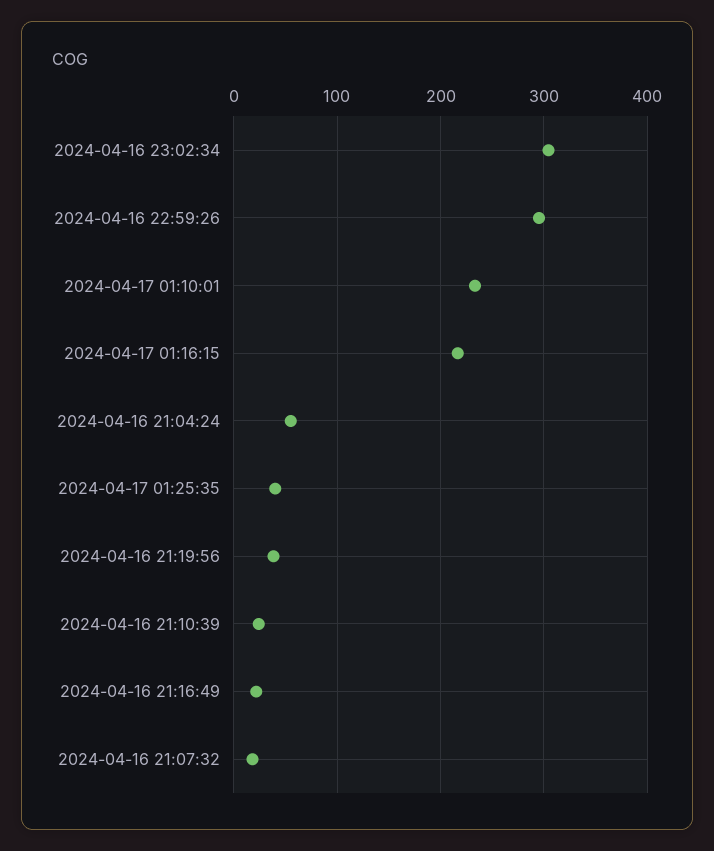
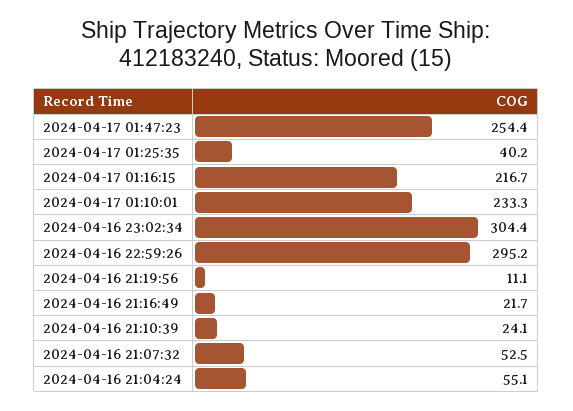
2024-04-16 21:19:56: 40 -> 11.1
2024-04-16 21:07:32: 20 -> 52.5
2024-04-17 01:47:23: none -> 254.4

